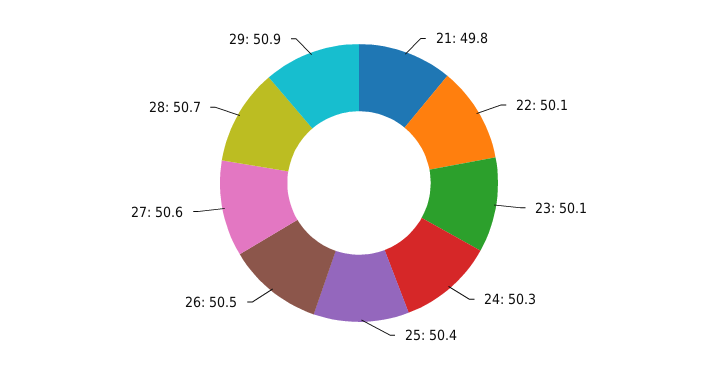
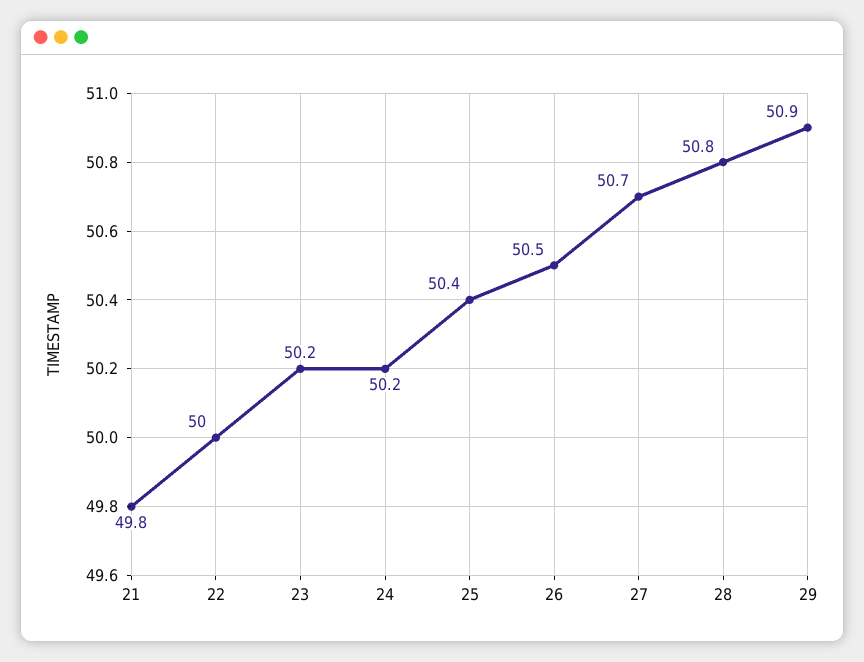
22: 50.1 -> 50
23: 50.1 -> 50.2
24: 50.3 -> 50.2
27: 50.6 -> 50.7
28: 50.7 -> 50.8

